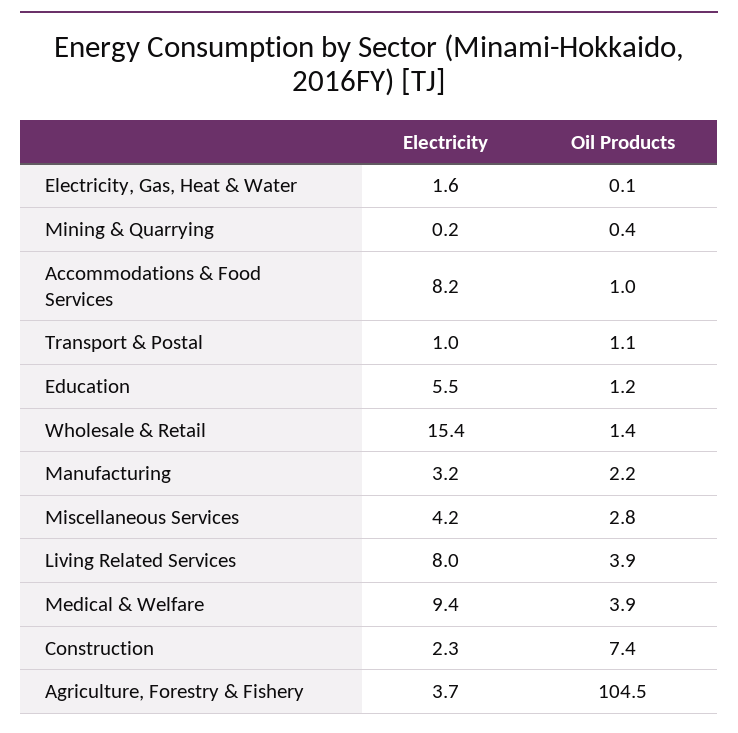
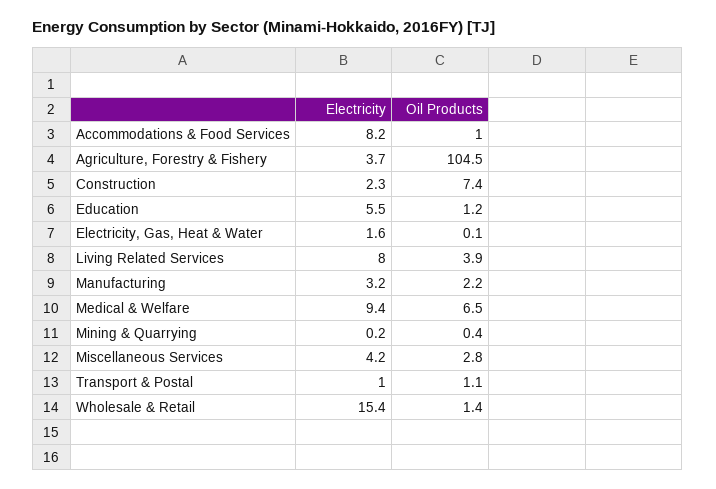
Oil Products, Medical & Welfare: 3.9 -> 6.5

